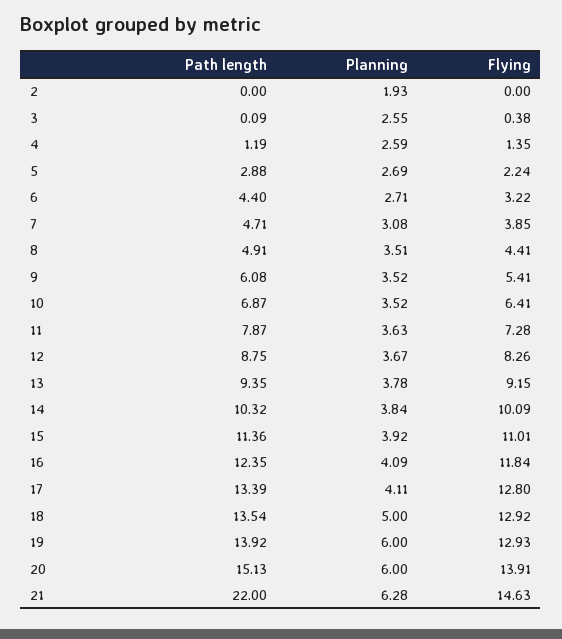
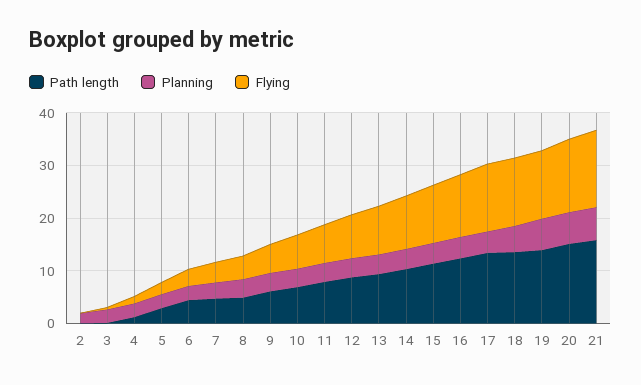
Path length, 21: 22 -> 16

